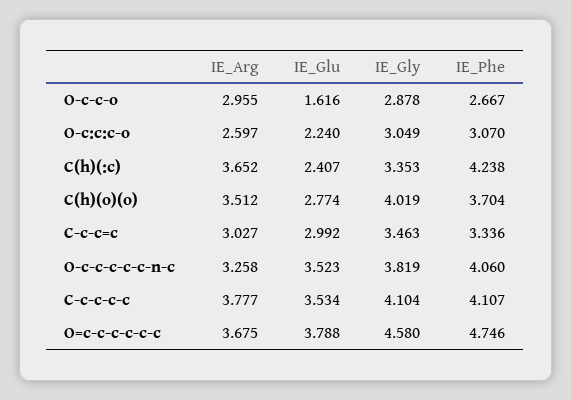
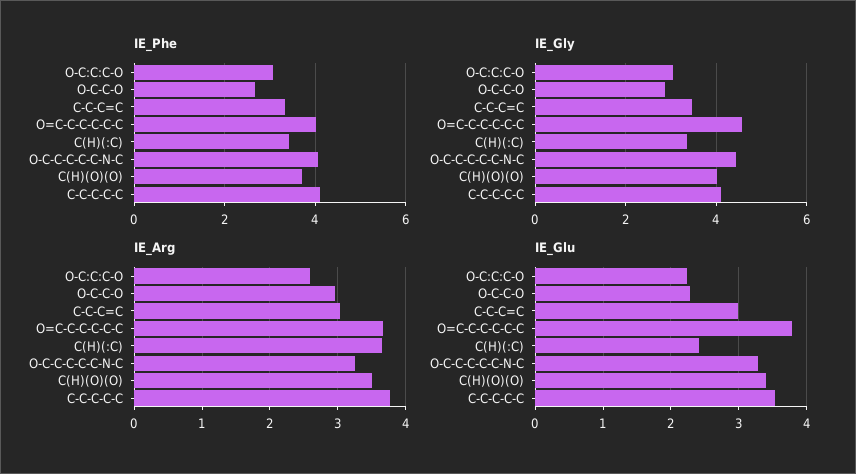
IE_Glu, O-c-c-o: 1.616 -> 2.3
IE_Phe, C(h)(:c): 4.238 -> 3.4
IE_Glu, C(h)(o)(o): 2.774 -> 3.4
IE_Glu, O-c-c-c-c-c-n-c: 3.523 -> 3.3
IE_Gly, O-c-c-c-c-c-n-c: 3.819 -> 4.4
IE_Phe, O=c-c-c-c-c-c: 4.746 -> 4

